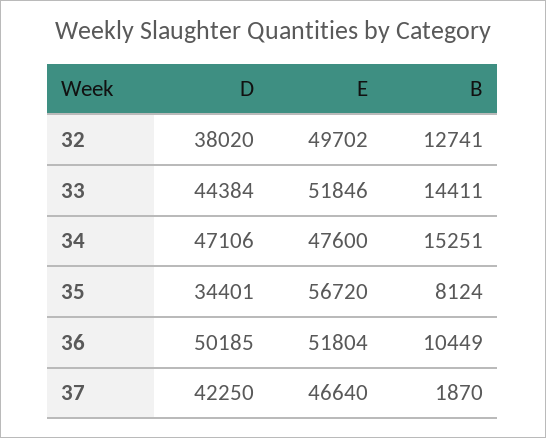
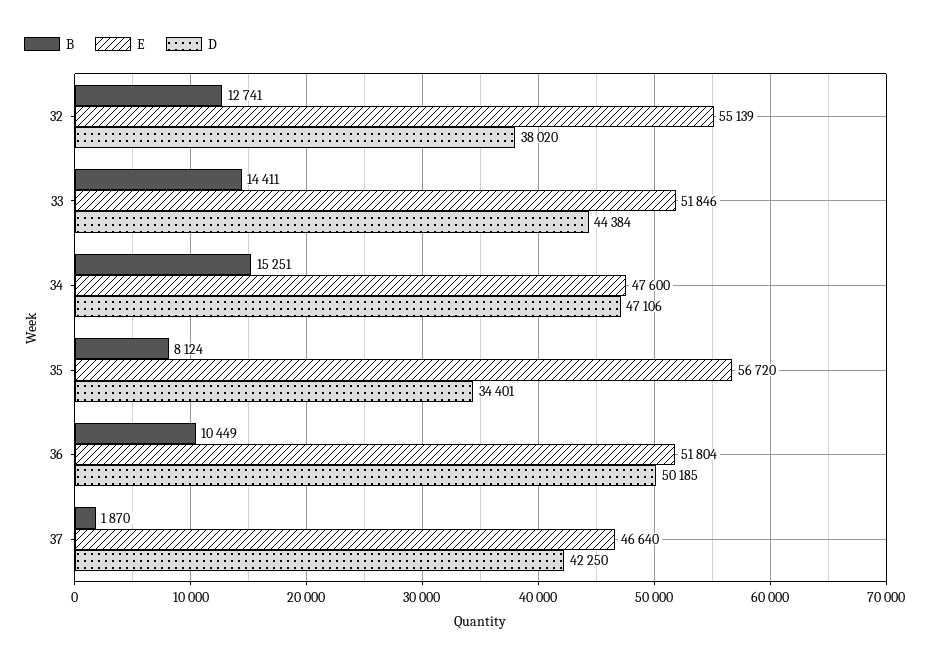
E, 32: 49702 -> 55139

